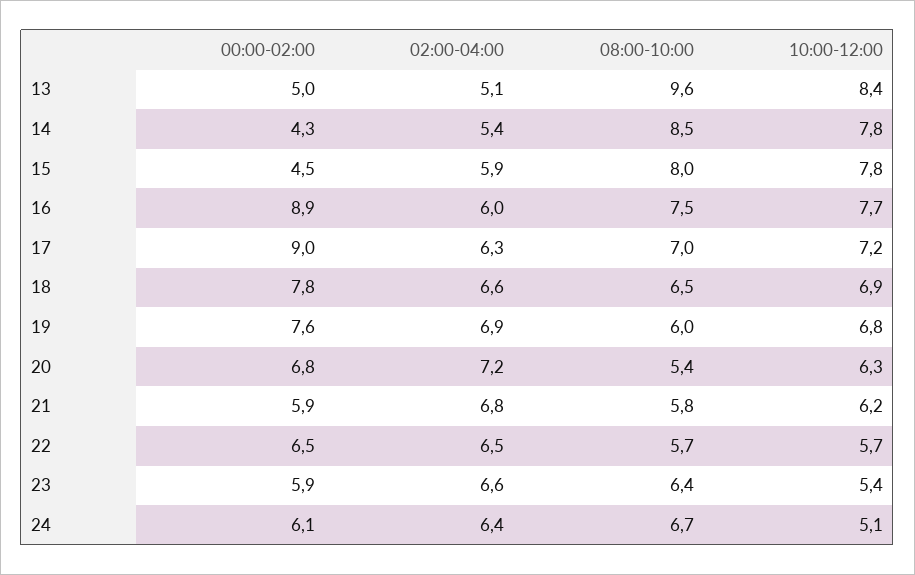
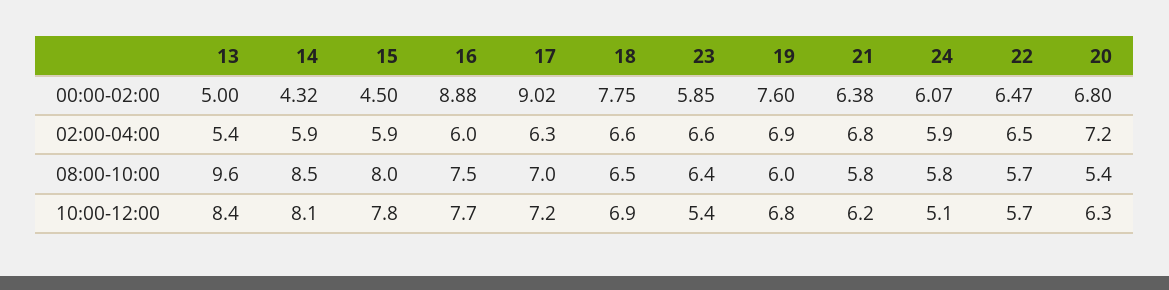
02:00-04:00, 13: 5.1 -> 5.4
02:00-04:00, 14: 5.4 -> 5.9
10:00-12:00, 14: 7.8 -> 8.1
00:00-02:00, 21: 5.9 -> 6.38
02:00-04:00, 24: 6.4 -> 5.9
08:00-10:00, 24: 6.7 -> 5.8

